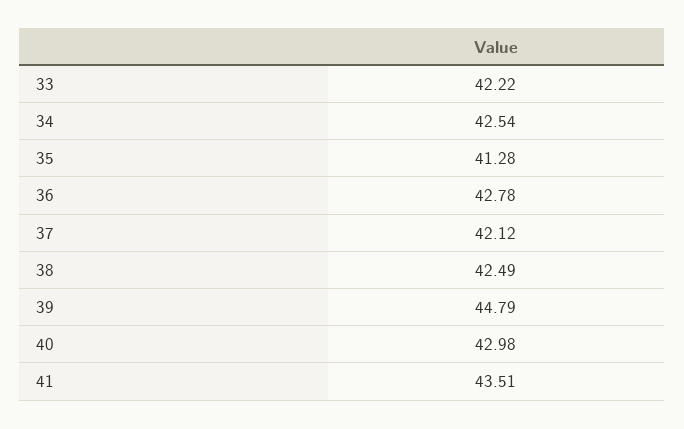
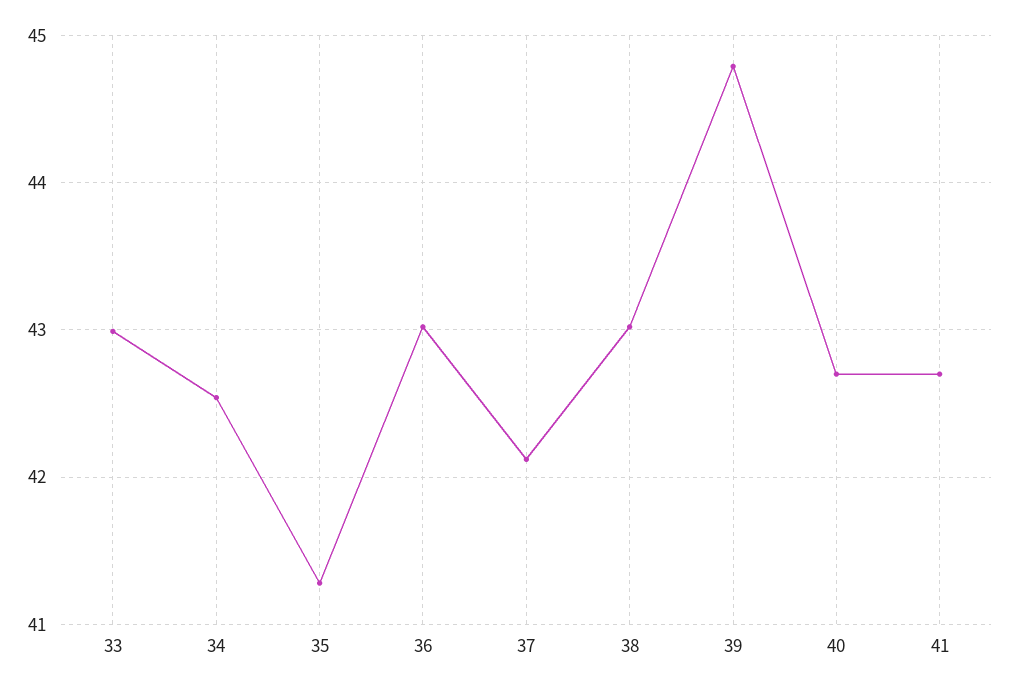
33: 42.22 -> 43
36: 42.78 -> 43
38: 42.49 -> 43
40: 42.98 -> 42.7
41: 43.51 -> 42.7

